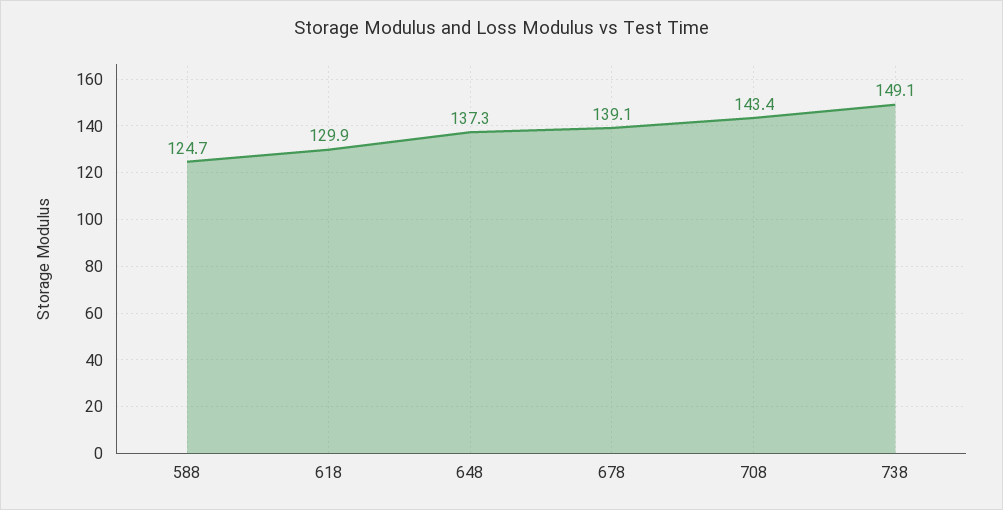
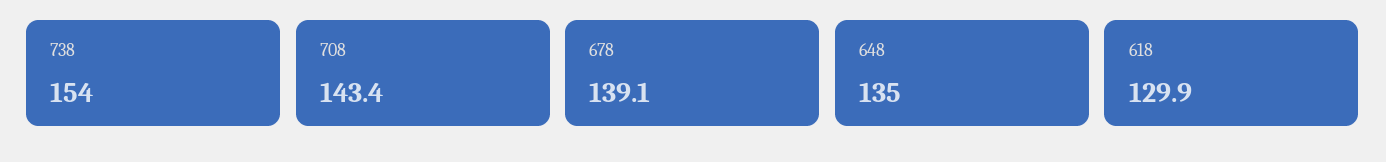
588: 124.7 -> none
648: 137.3 -> 135
738: 149.1 -> 154

